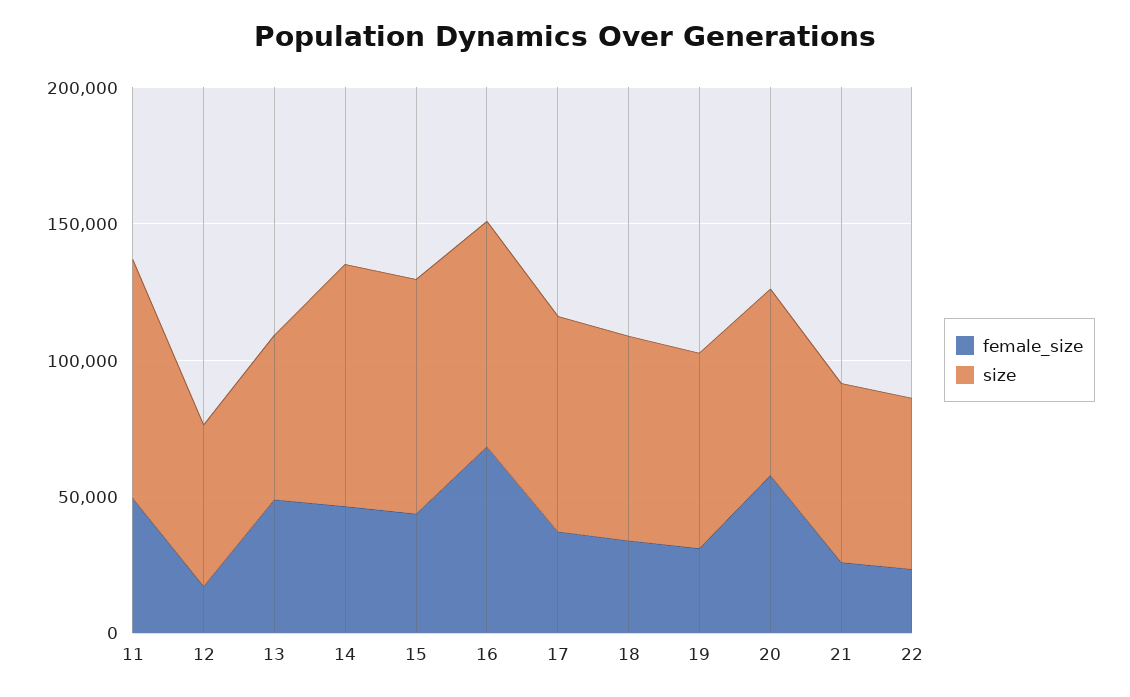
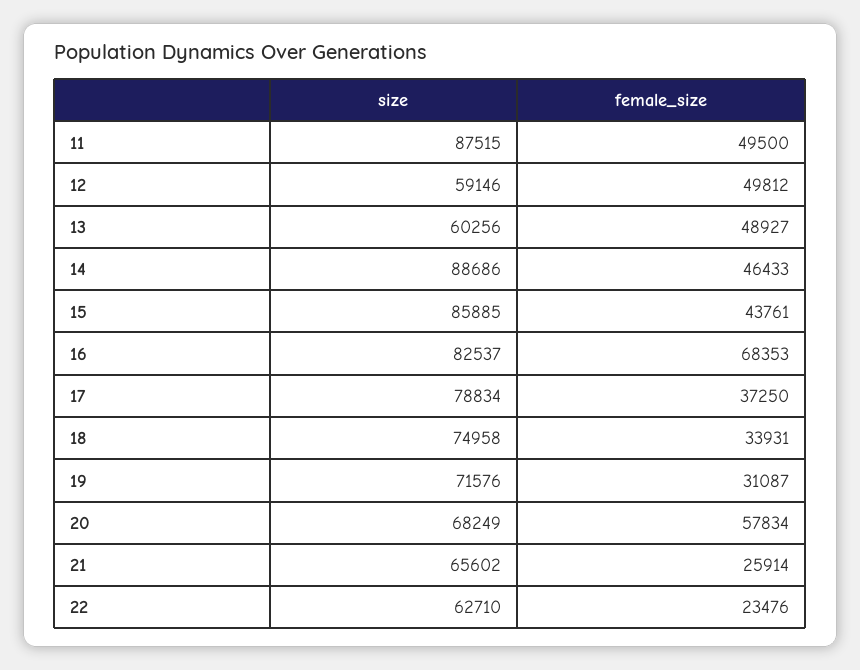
female_size, 12: 20000 -> 49812

